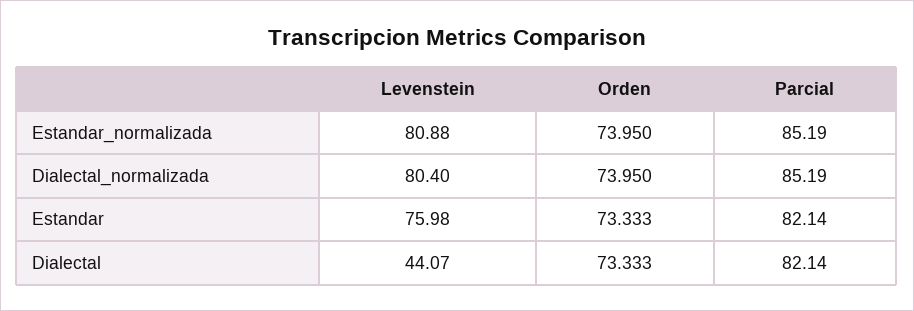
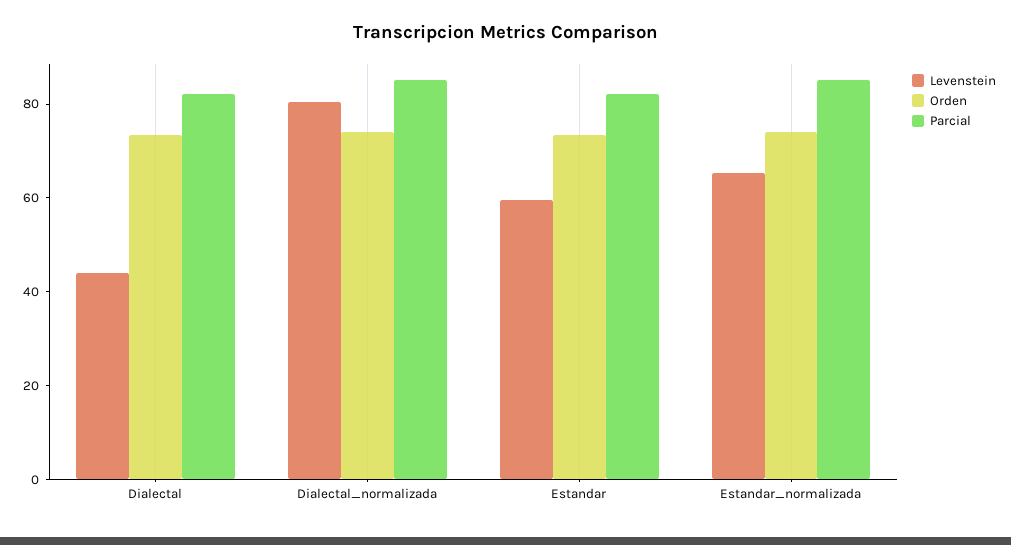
Levenstein, Estandar_normalizada: 80.88 -> 65
Levenstein, Estandar: 75.98 -> 60

